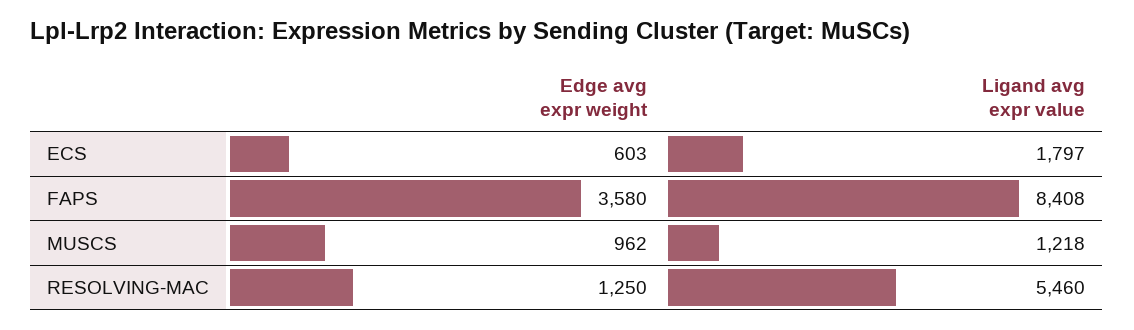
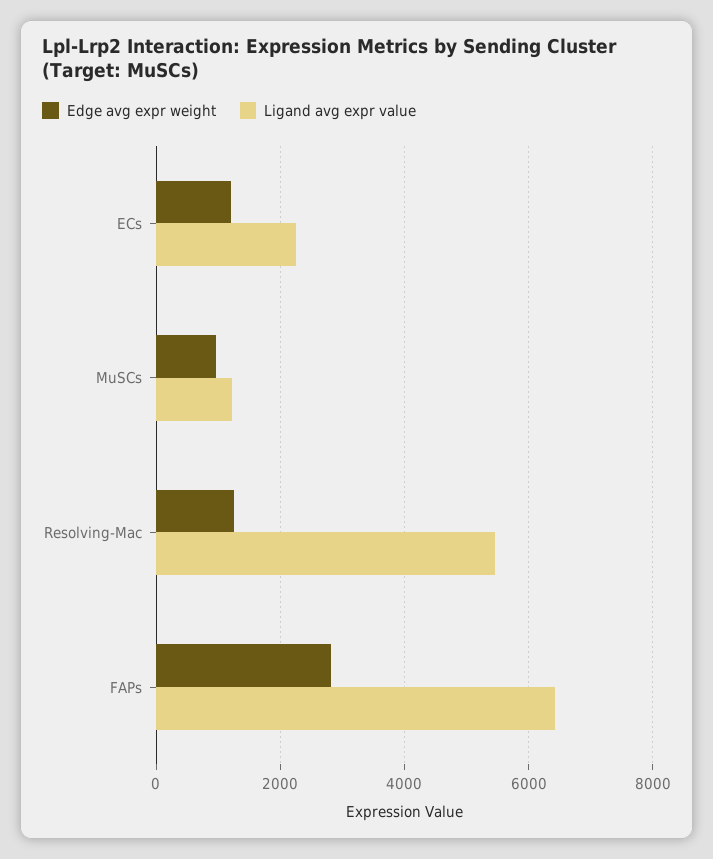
Edge avg expr weight, ECS: 603 -> 1200
Ligand avg expr value, ECS: 1797 -> 2200
Edge avg expr weight, FAPS: 3580 -> 2800
Ligand avg expr value, FAPS: 8408 -> 6400

